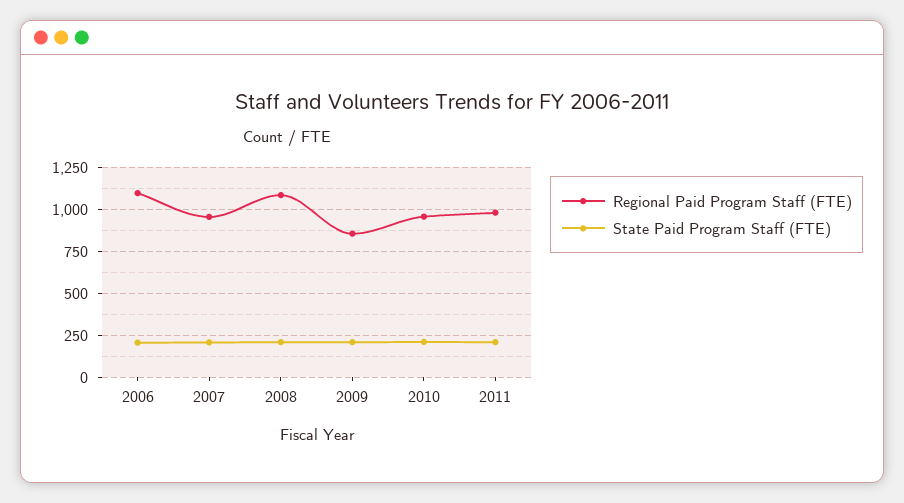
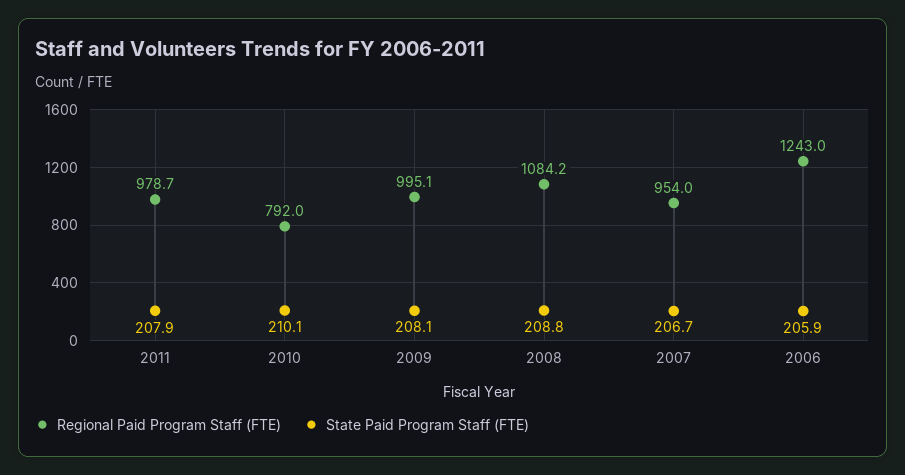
Regional Paid Program Staff (FTE), 2006: 1100 -> 1243
Regional Paid Program Staff (FTE), 2009: 850 -> 995.1
Regional Paid Program Staff (FTE), 2010: 950 -> 792

